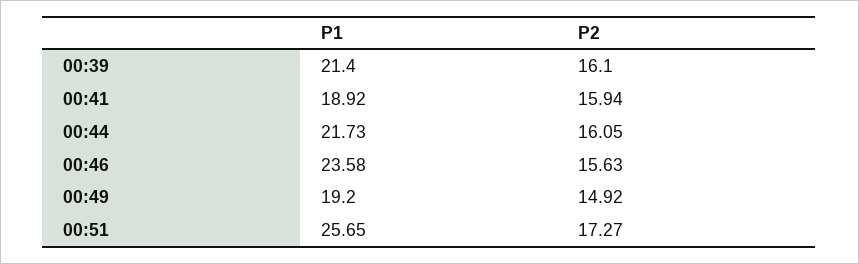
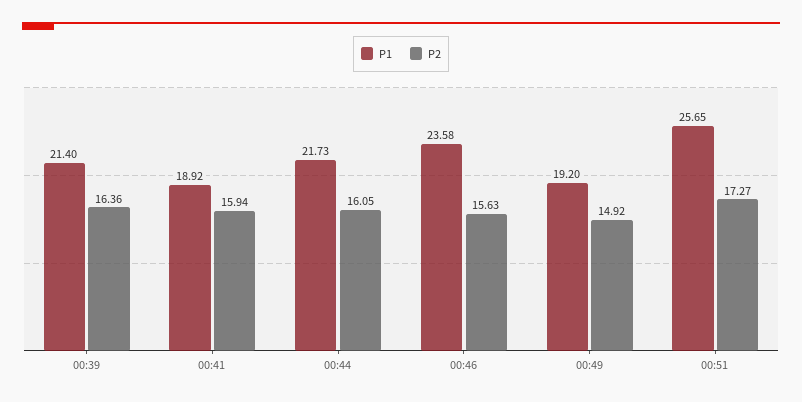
P2, 00:39: 16.1 -> 16.36

